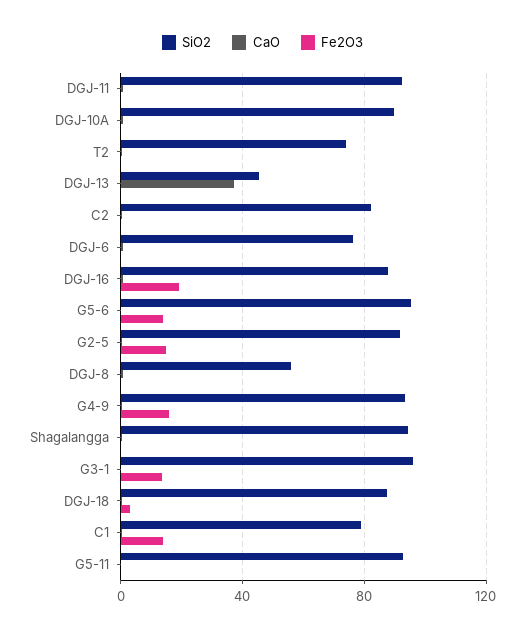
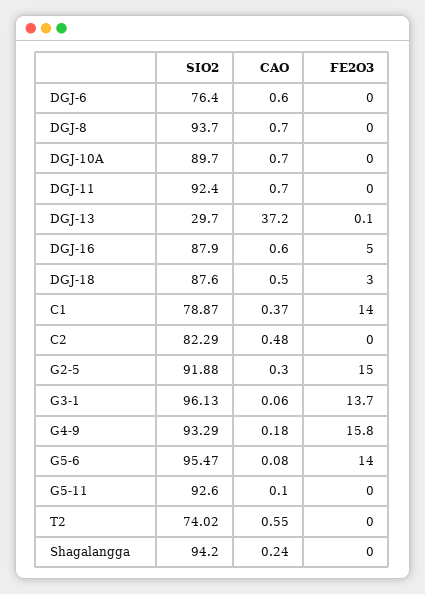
SiO2, DGJ-13: 45 -> 29.7
Fe2O3, DGJ-16: 20 -> 5
SiO2, DGJ-8: 55 -> 93.7

